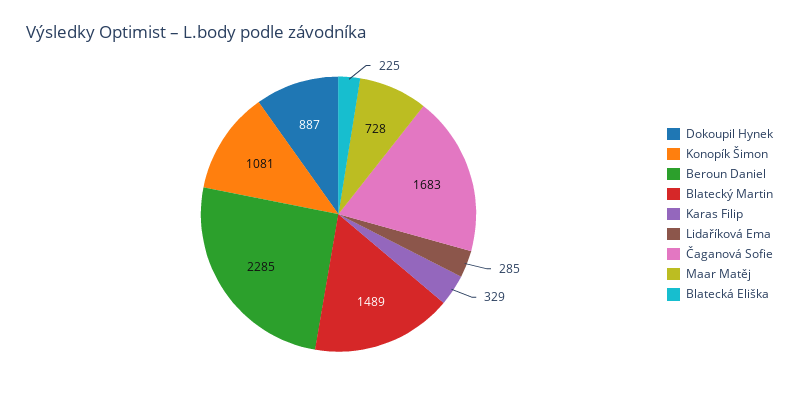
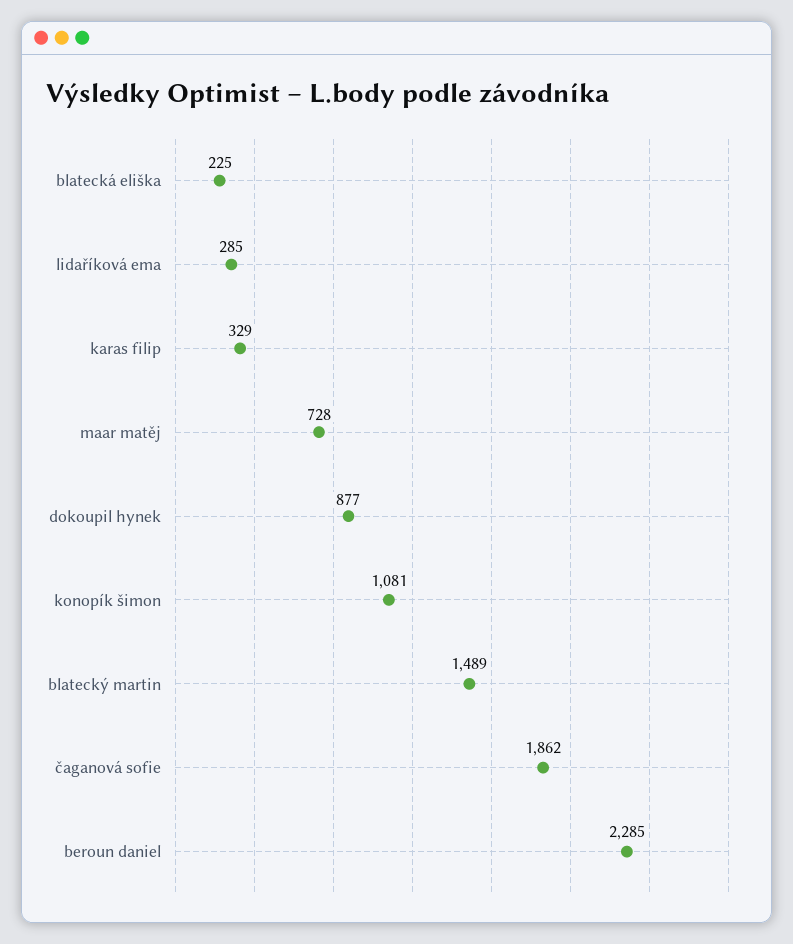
Dokoupil Hynek: 887 -> 877
Čaganová Sofie: 1683 -> 1862

